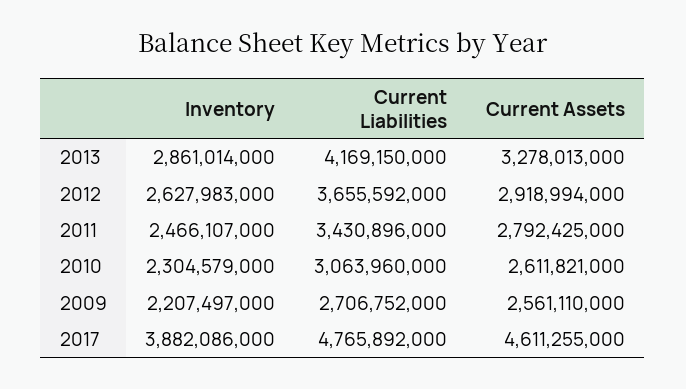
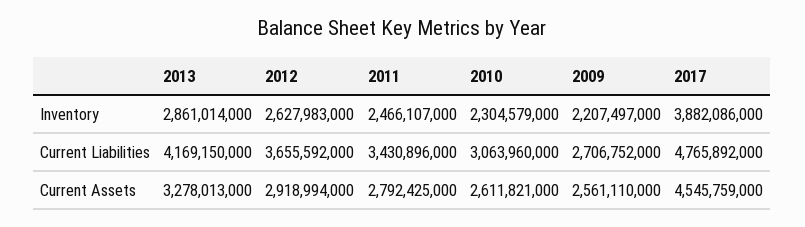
Current Assets, 2017: 4611255000 -> 4545759000

